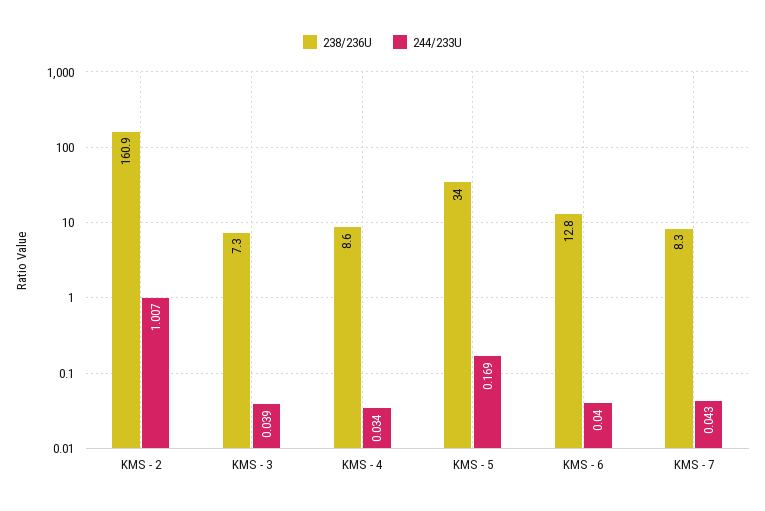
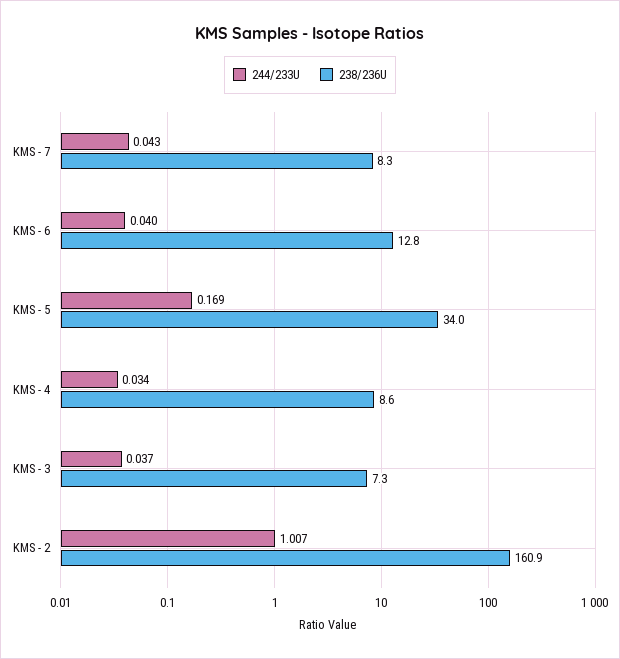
244/233U, KMS - 3: 0.039 -> 0.037

